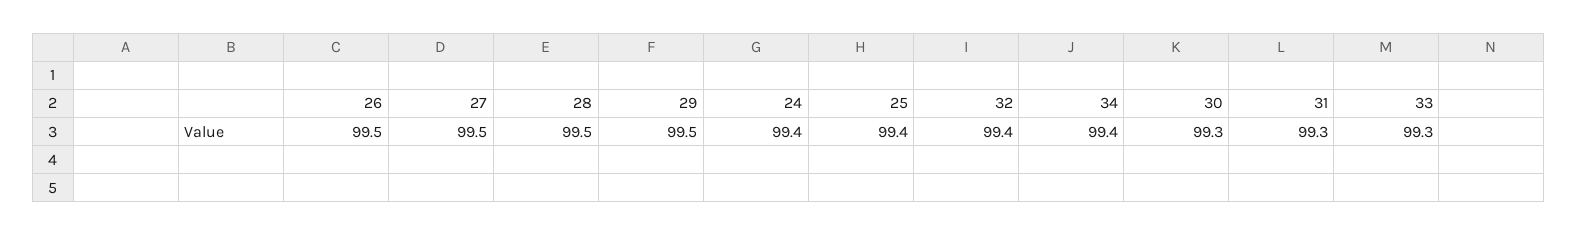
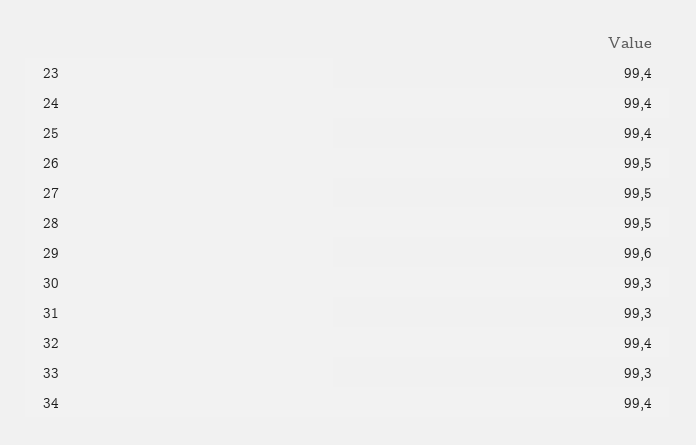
29: 99.5 -> 99.6
23: none -> 99.4

